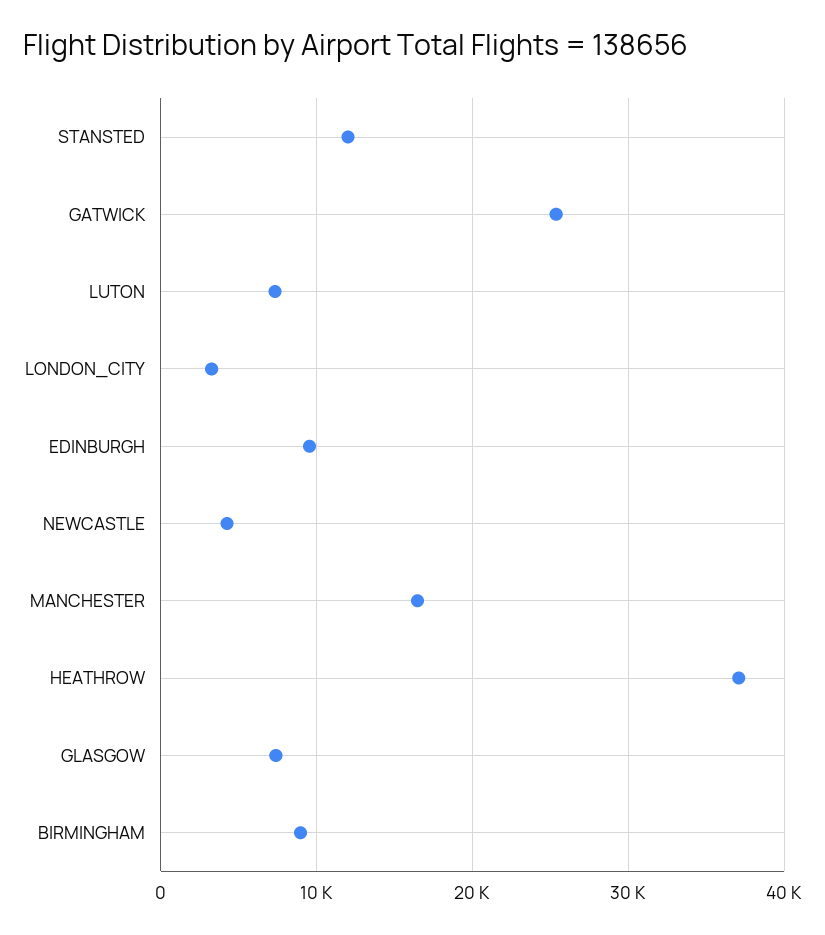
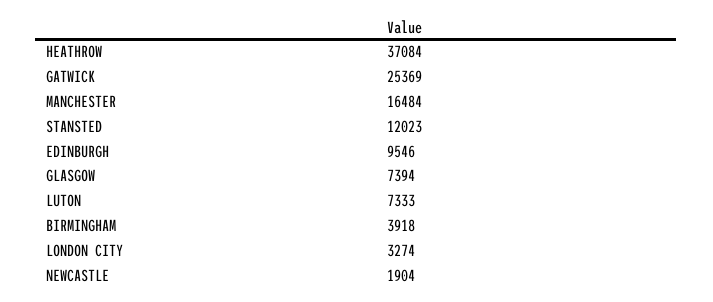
NEWCASTLE: 4000 -> 1904
BIRMINGHAM: 9000 -> 3918

